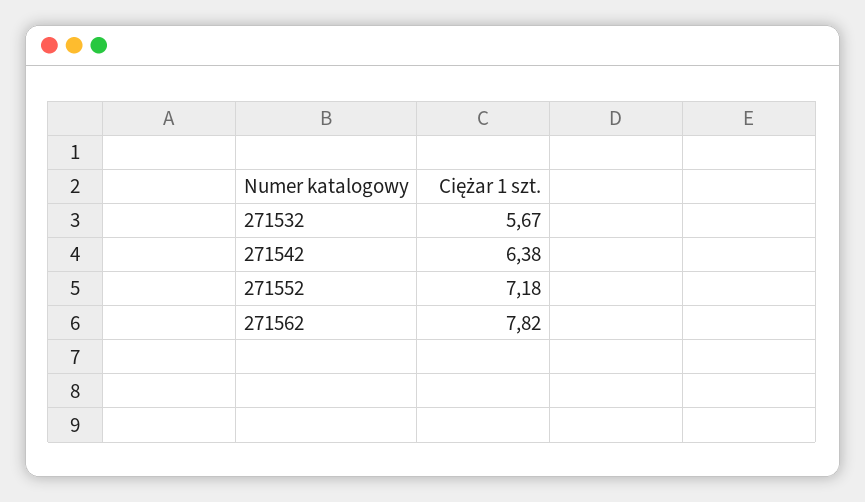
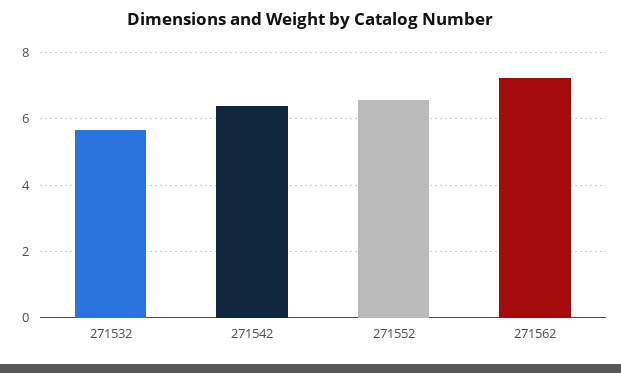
271552: 7.18 -> 6.6
271562: 7.82 -> 7.2

